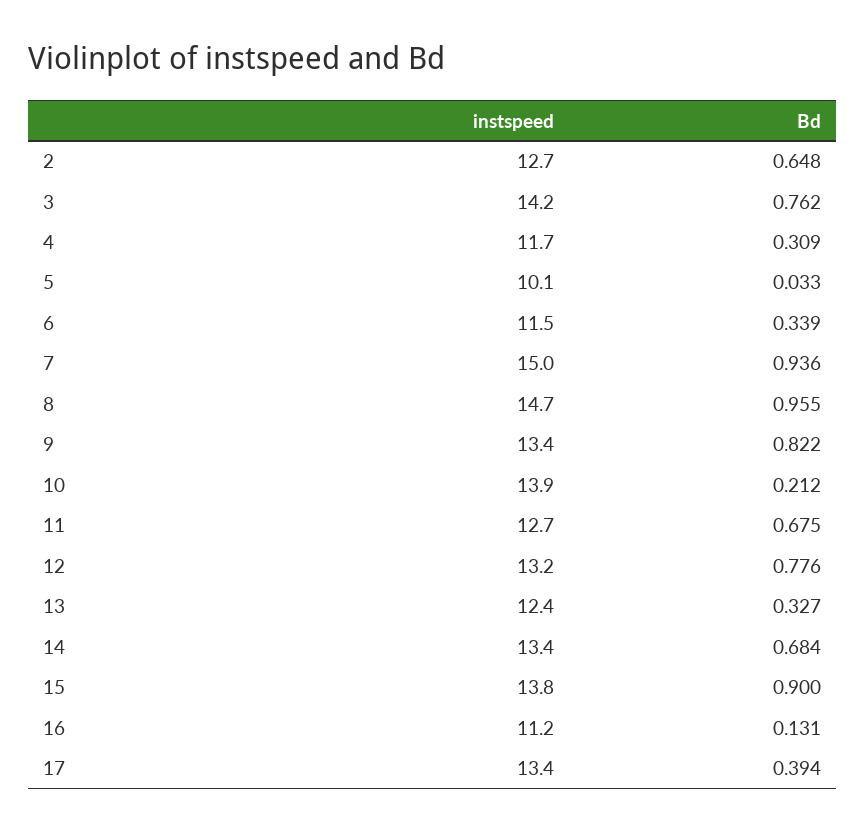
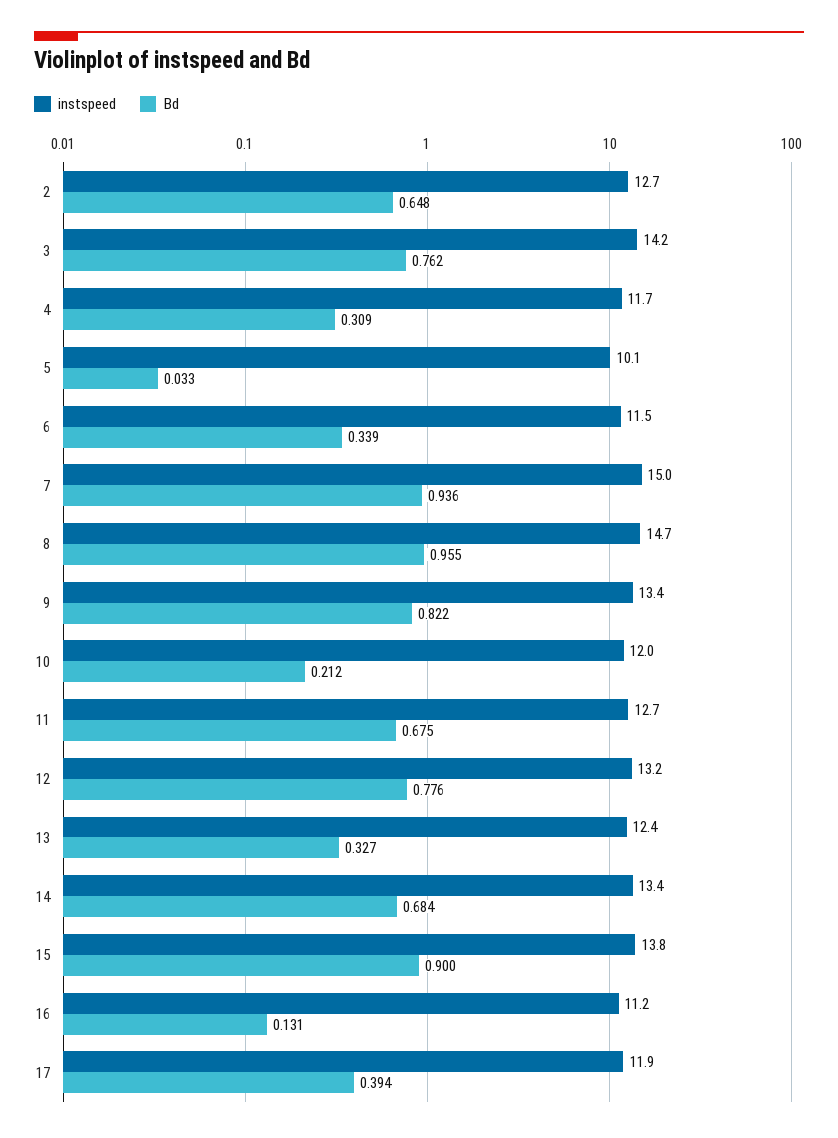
instspeed, 10: 13.9 -> 12
instspeed, 17: 13.4 -> 11.9

